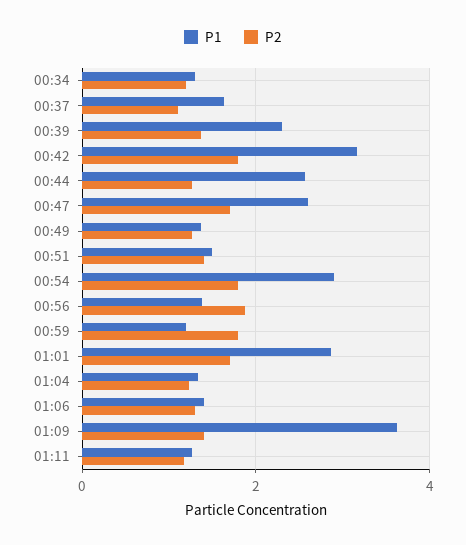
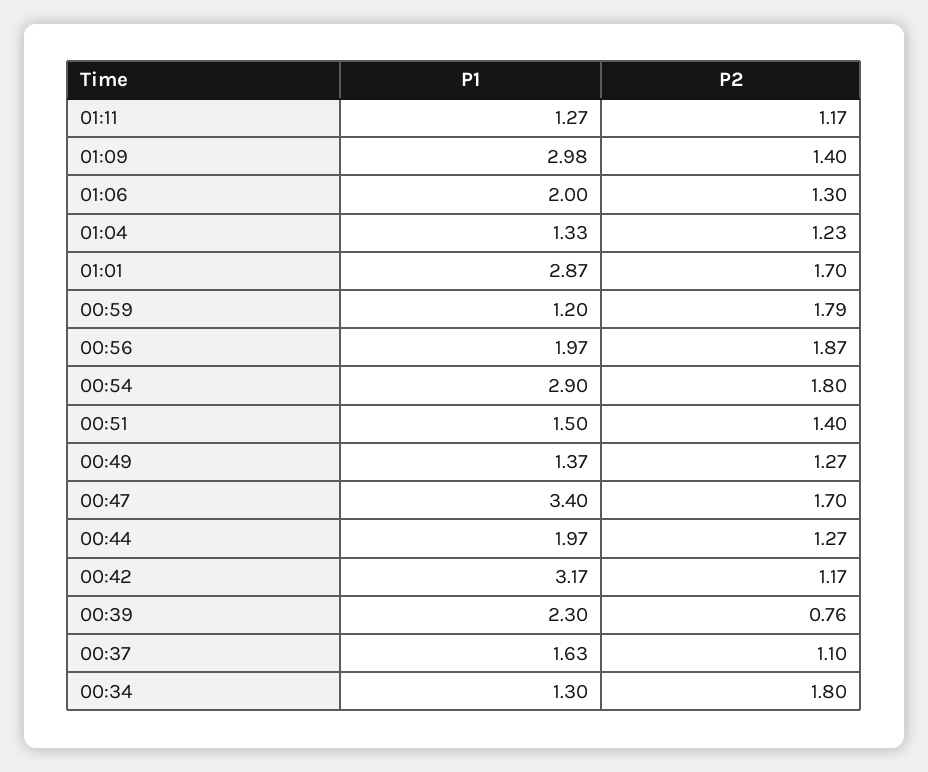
P2, 00:34: 1.2 -> 1.8
P2, 00:39: 1.4 -> 0.76
P2, 00:42: 1.8 -> 1.17
P1, 00:44: 2.6 -> 1.97
P1, 00:47: 2.6 -> 3.4
P1, 00:56: 1.4 -> 1.97
P1, 01:06: 1.4 -> 2
P1, 01:09: 3.6 -> 2.98

